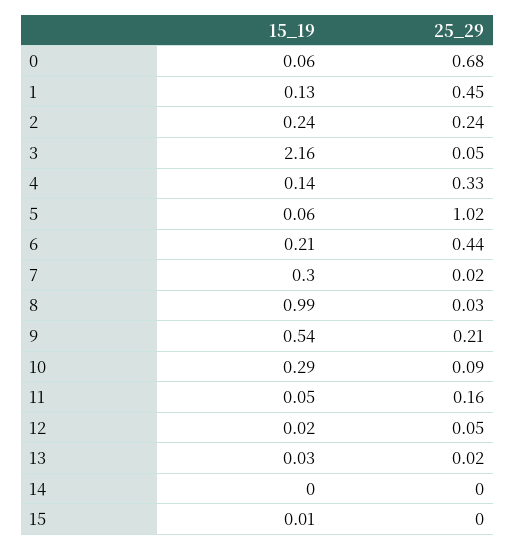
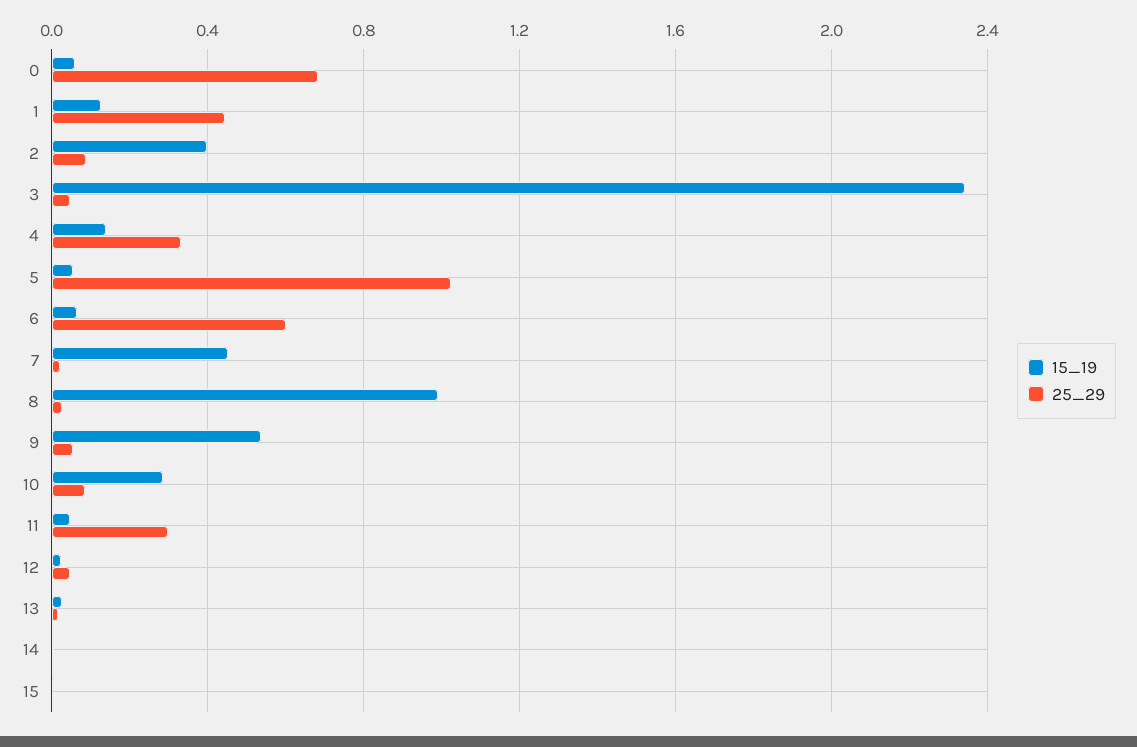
15_19, 2: 0.24 -> 0.4
25_29, 2: 0.24 -> 0.1
15_19, 3: 2.16 -> 2.35
15_19, 6: 0.21 -> 0.05
25_29, 6: 0.44 -> 0.6
15_19, 7: 0.3 -> 0.45
25_29, 9: 0.21 -> 0.05
25_29, 11: 0.16 -> 0.3

